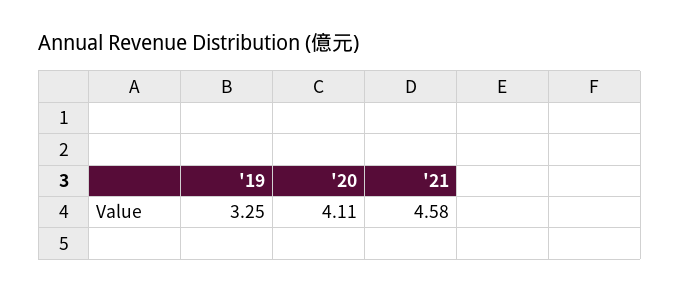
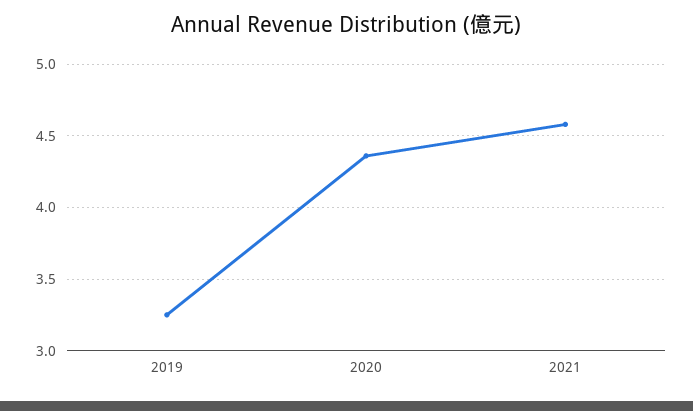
'20: 4.11 -> 4.35

